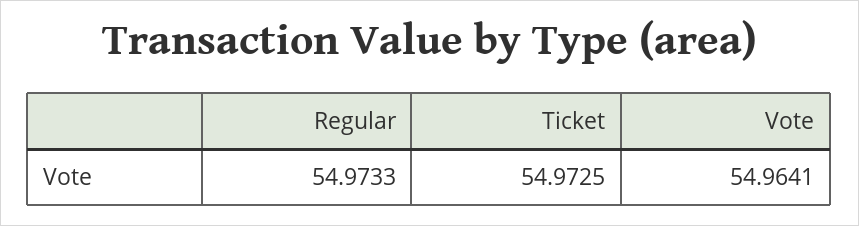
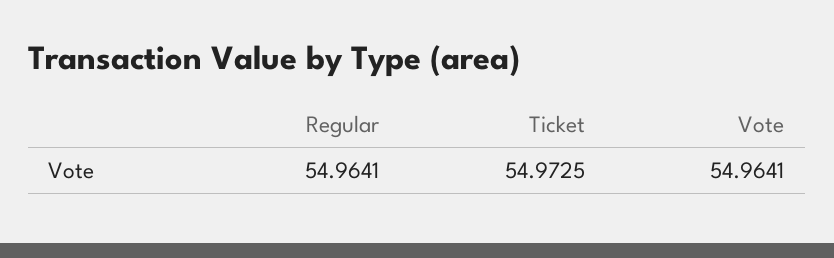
Regular: 54.9733 -> 54.9641

